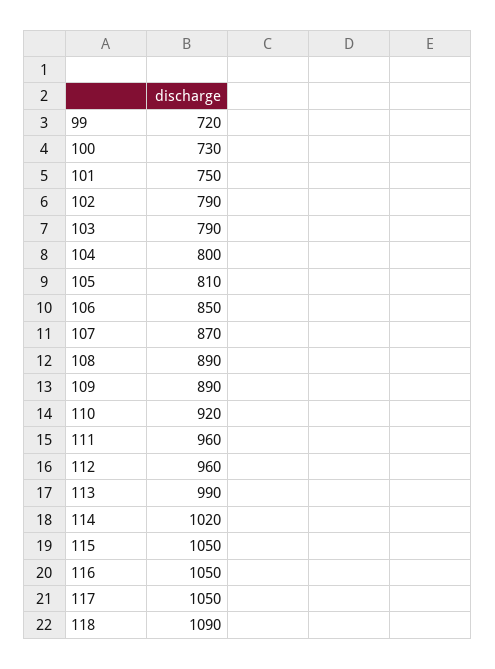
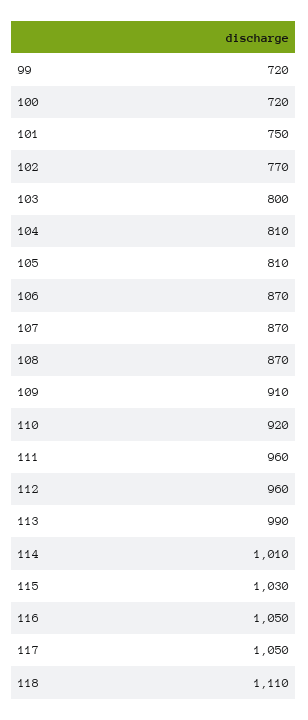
100: 730 -> 720
102: 790 -> 770
103: 790 -> 800
104: 800 -> 810
106: 850 -> 870
108: 890 -> 870
109: 890 -> 910
114: 1020 -> 1010
115: 1050 -> 1030
118: 1090 -> 1110

